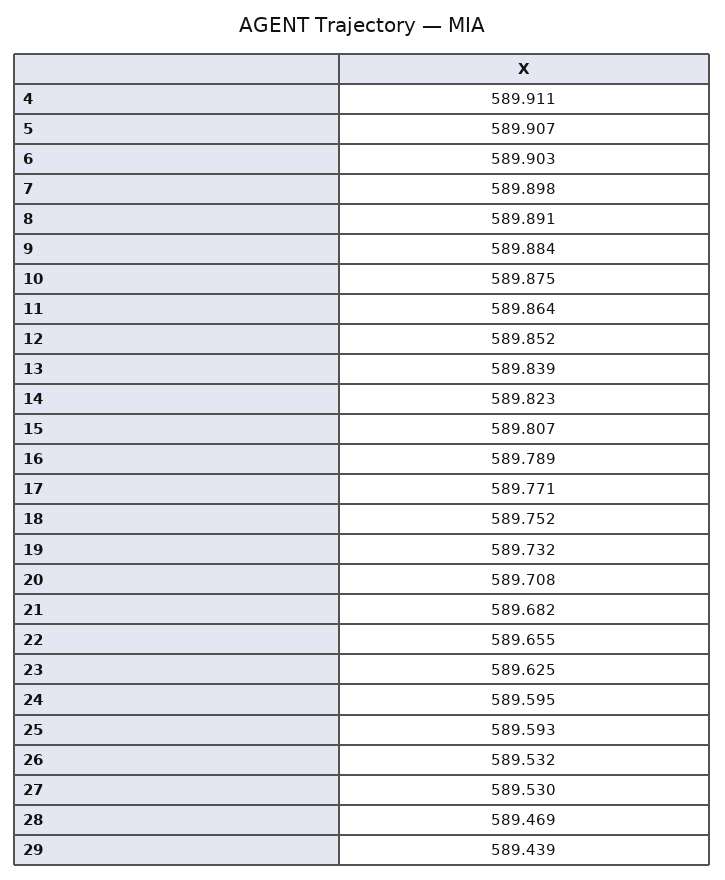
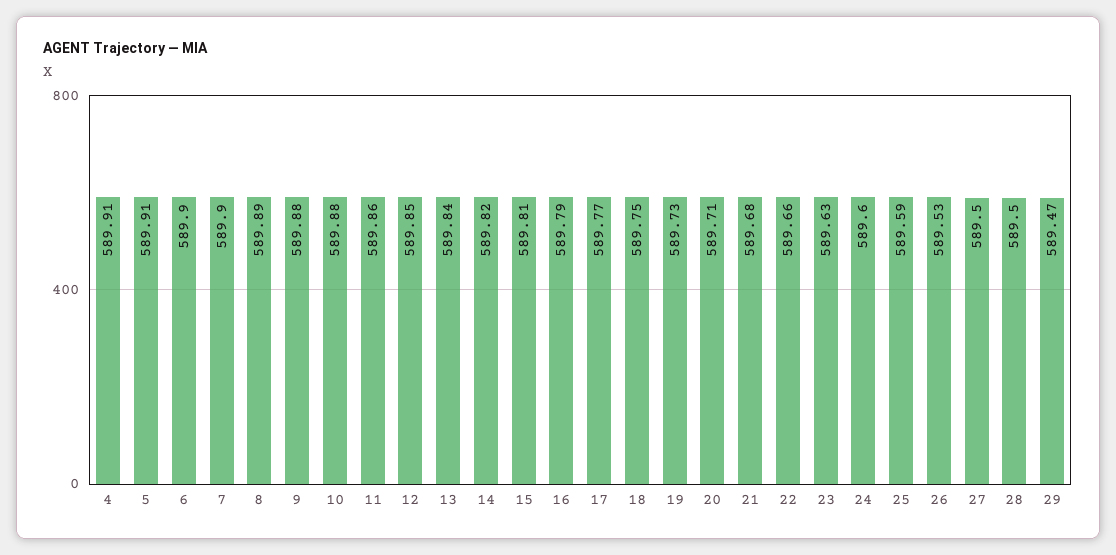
27: 589.53 -> 589.5
28: 589.469 -> 589.5
29: 589.439 -> 589.47

